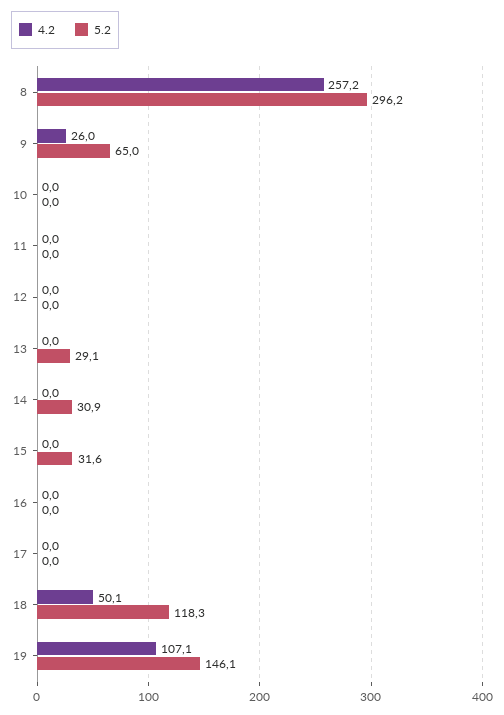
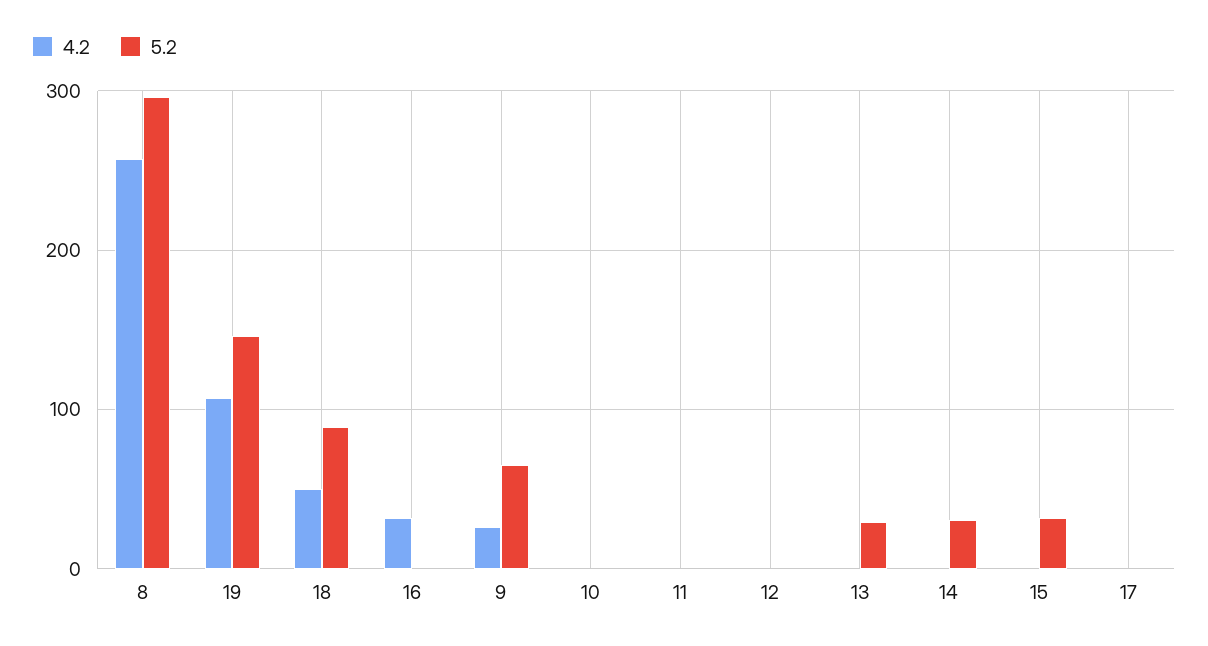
4.2, 16: 0 -> 30
5.2, 18: 118.3 -> 90

